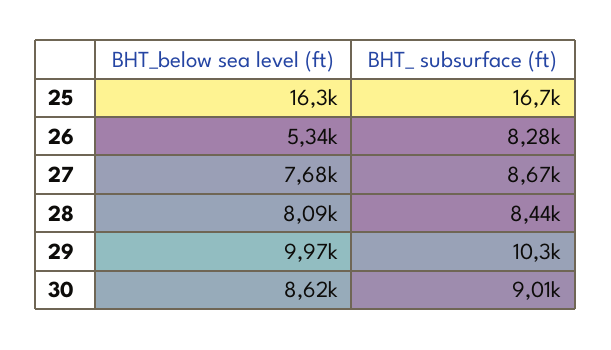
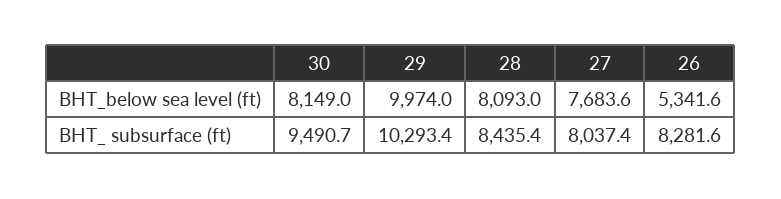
BHT_below sea level (ft), 25: 16300 -> none
BHT_ subsurface (ft), 25: 16700 -> none
BHT_ subsurface (ft), 27: 8670 -> 8037.4
BHT_below sea level (ft), 30: 8620 -> 8149
BHT_ subsurface (ft), 30: 9010 -> 9490.7

